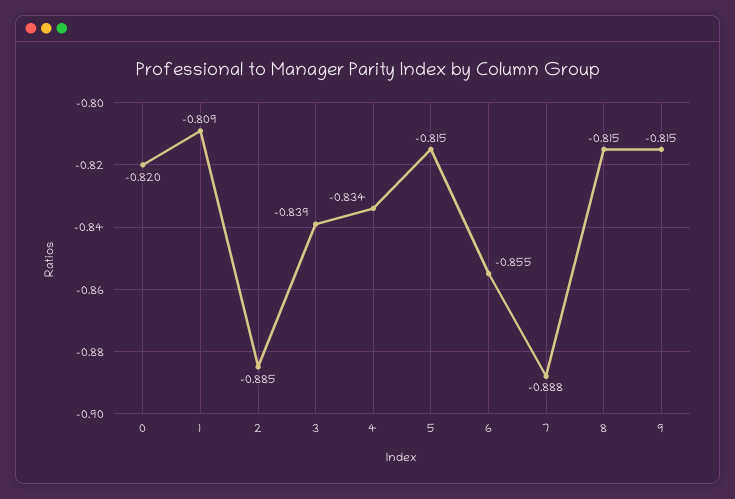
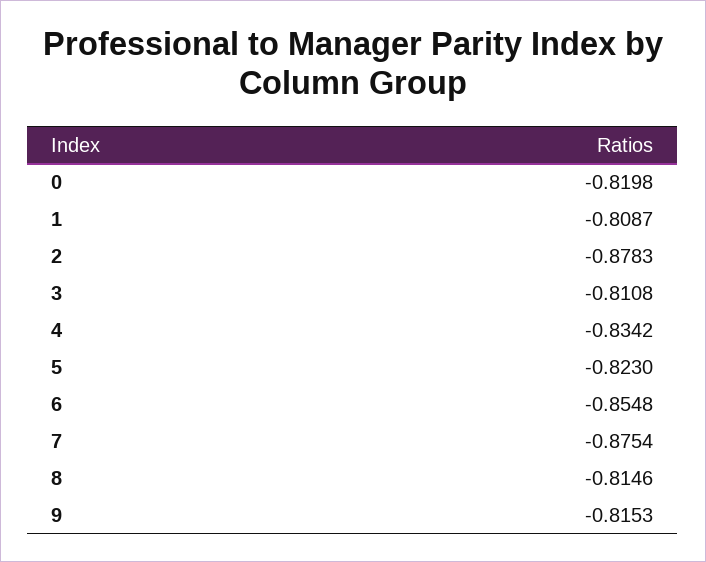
2: -0.885 -> -0.8783
3: -0.839 -> -0.8108
5: -0.815 -> -0.823
7: -0.888 -> -0.8754

